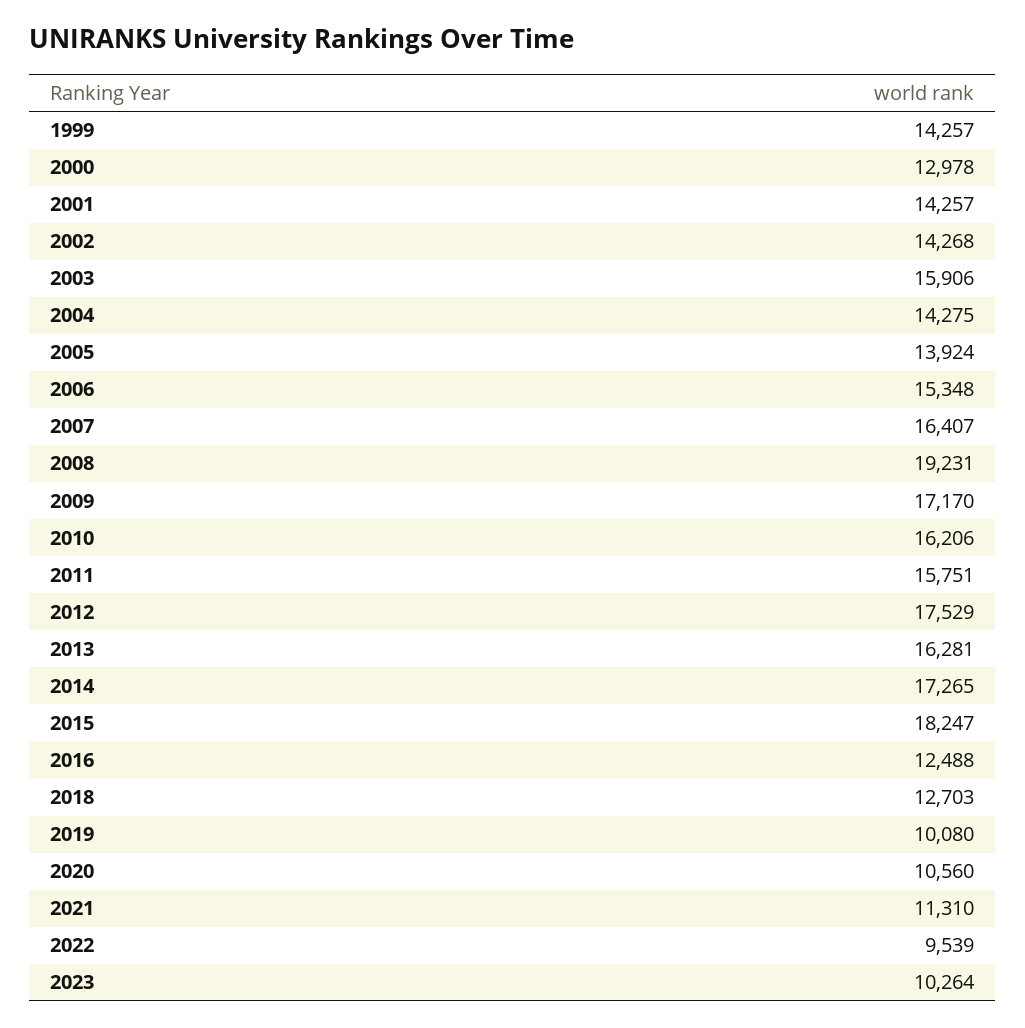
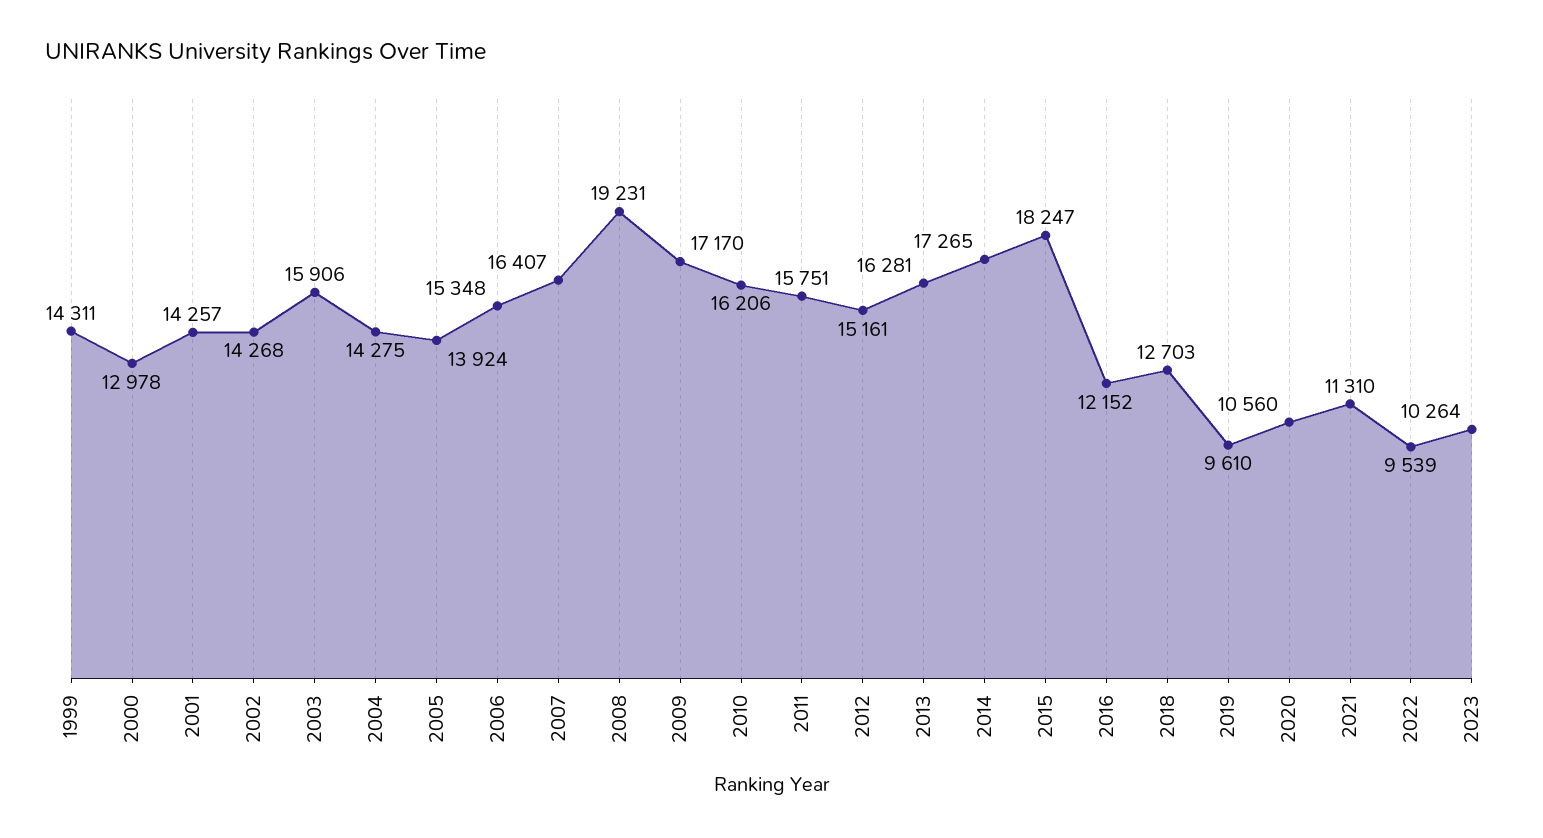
1999: 14257 -> 14311
2012: 17529 -> 15161
2016: 12488 -> 12152
2019: 10080 -> 9610

